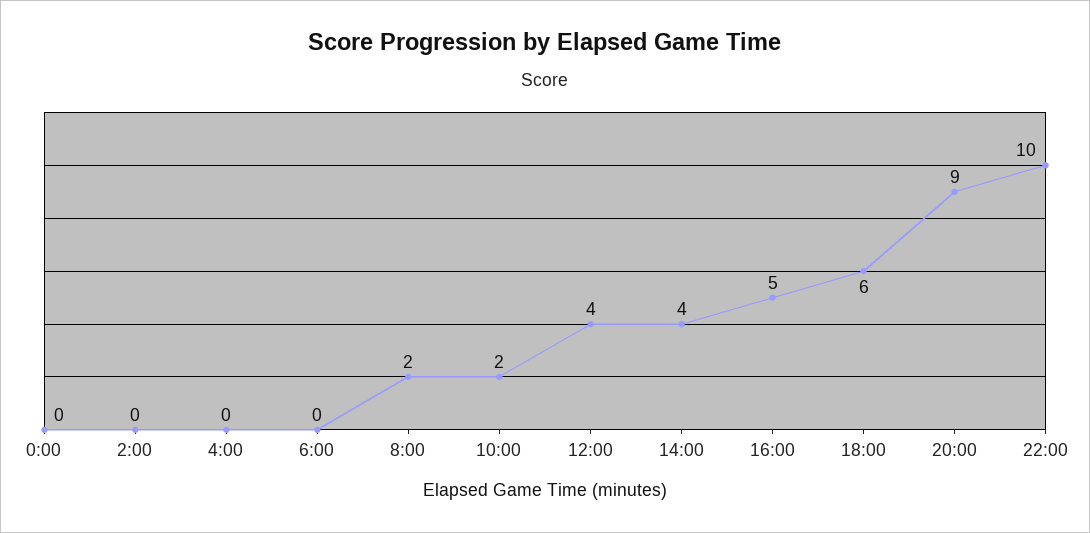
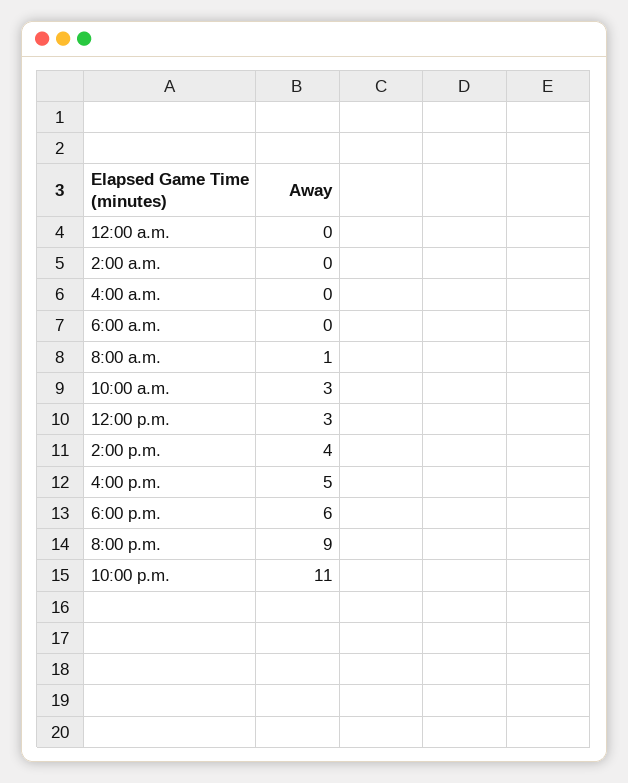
8:00: 2 -> 1
10:00: 2 -> 3
12:00: 4 -> 3
22:00: 10 -> 11

